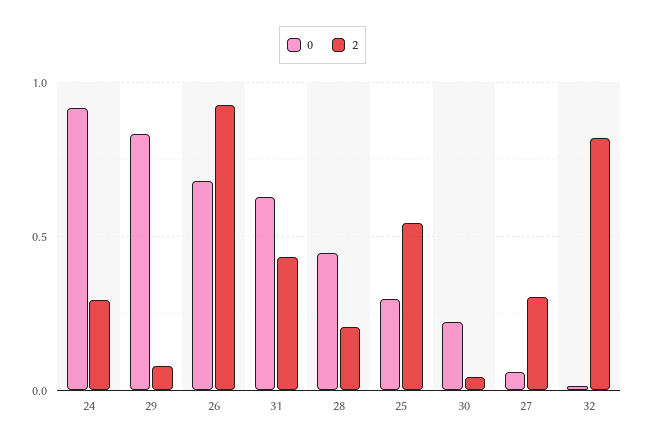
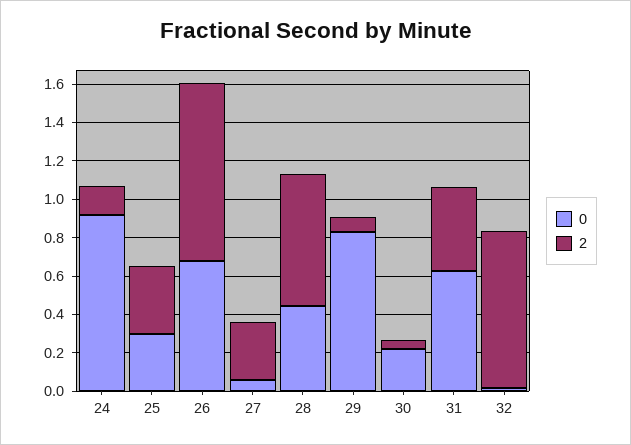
2, 24: 0.3 -> 0.15
2, 28: 0.2 -> 0.7
2, 25: 0.55 -> 0.35

